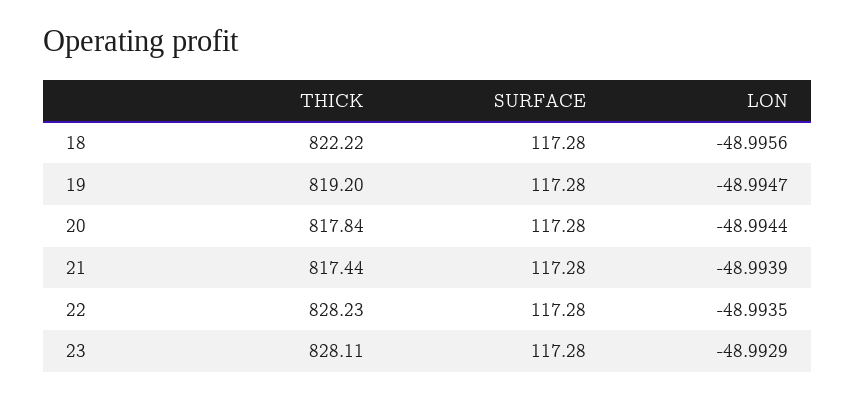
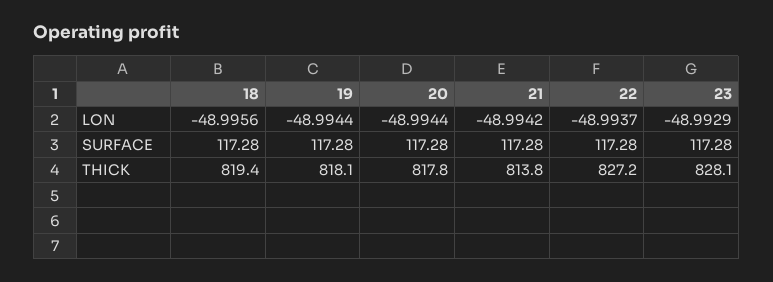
THICK, 18: 822.22 -> 819.4
THICK, 19: 819.2 -> 818.1
LON, 19: -48.9947 -> -48.9944
THICK, 21: 817.44 -> 813.8
LON, 21: -48.9939 -> -48.9942
THICK, 22: 828.23 -> 827.2
LON, 22: -48.9935 -> -48.9937

